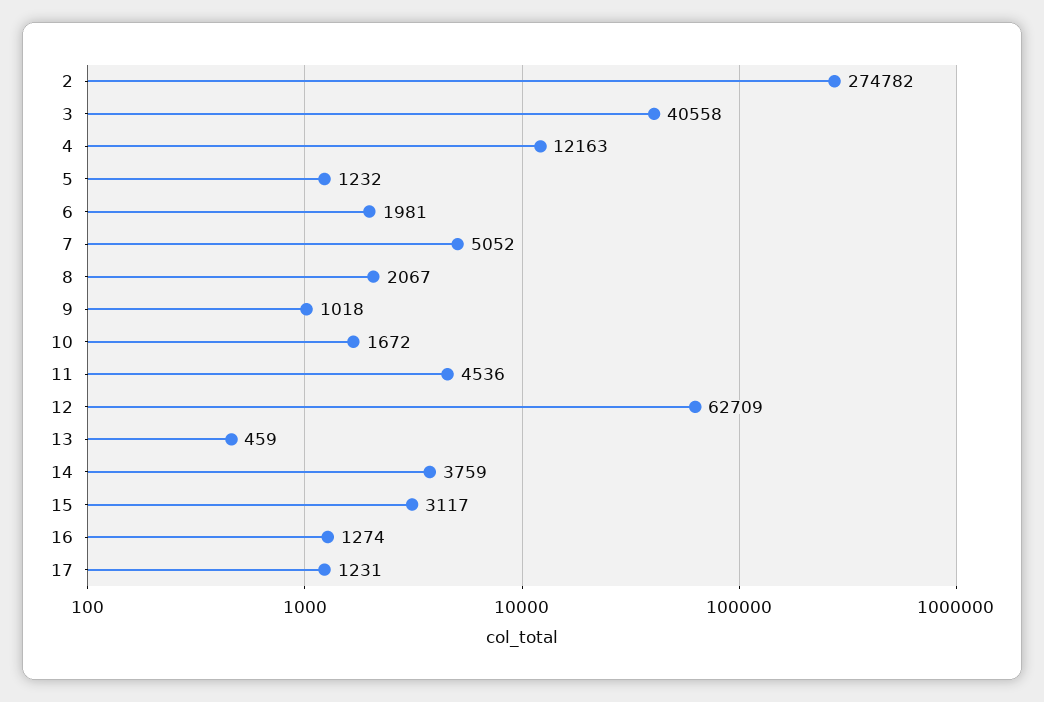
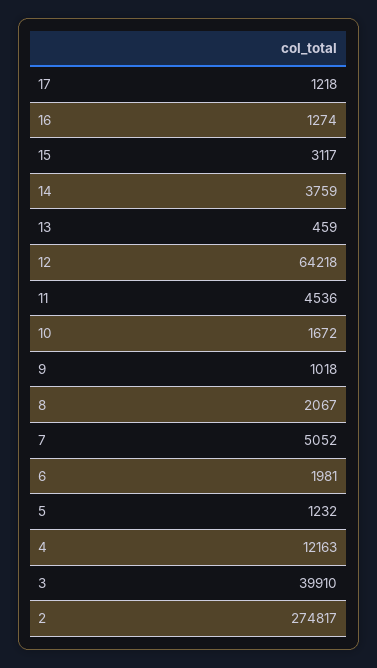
2: 274782 -> 274817
3: 40558 -> 39910
12: 62709 -> 64218
17: 1231 -> 1218

